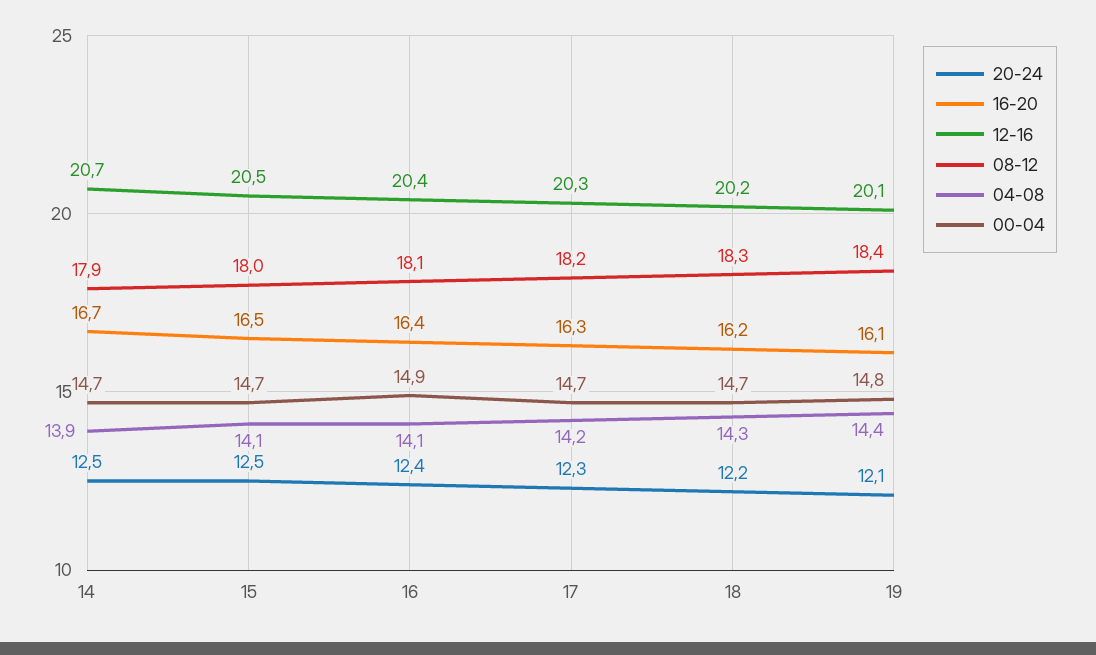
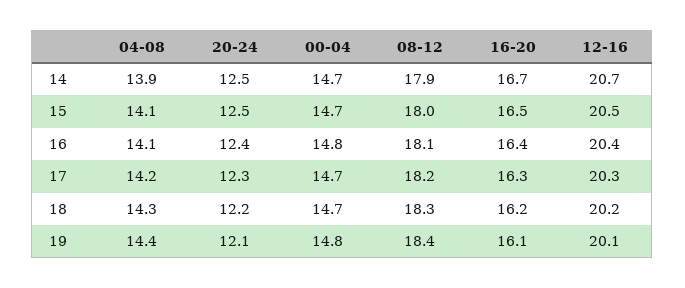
00-04, 16: 14.9 -> 14.8

